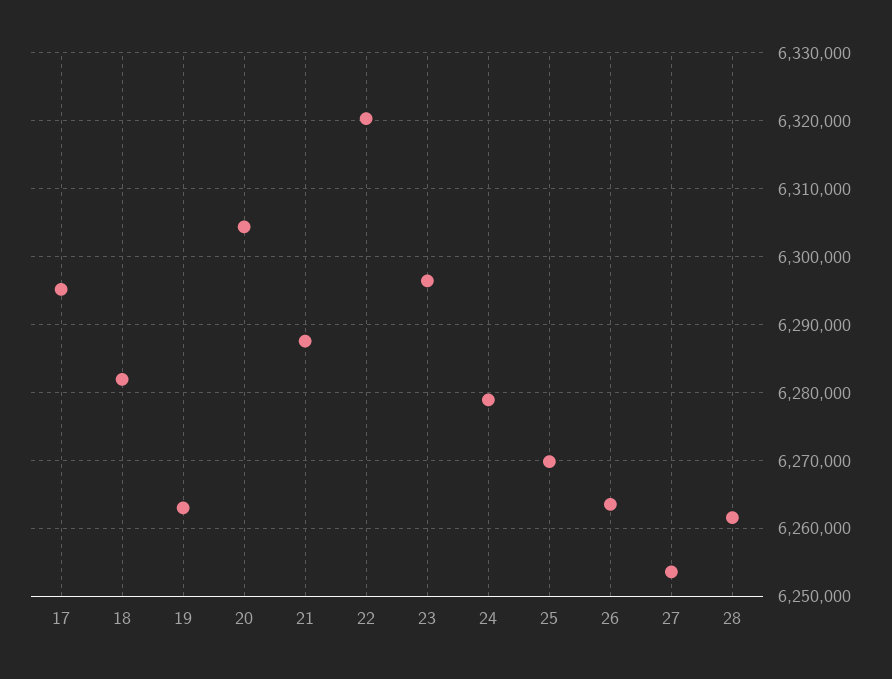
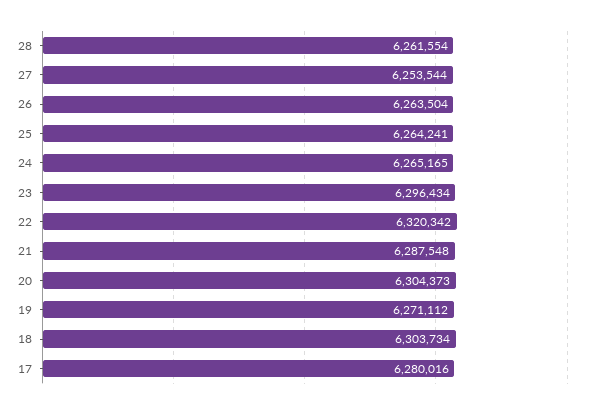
17: 6295000 -> 6280016
18: 6282000 -> 6303734
19: 6263000 -> 6271112
24: 6279000 -> 6265165
25: 6270000 -> 6264241

